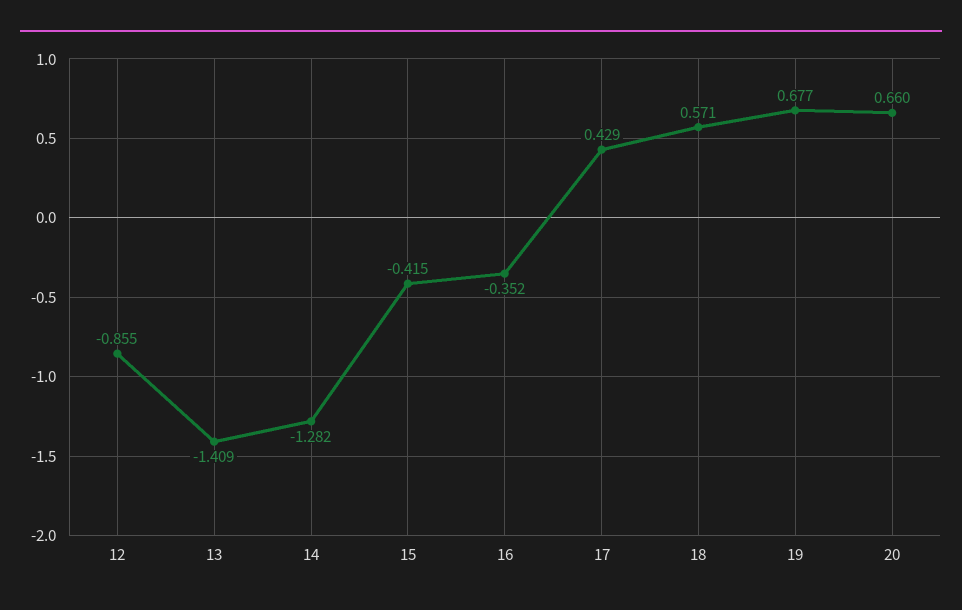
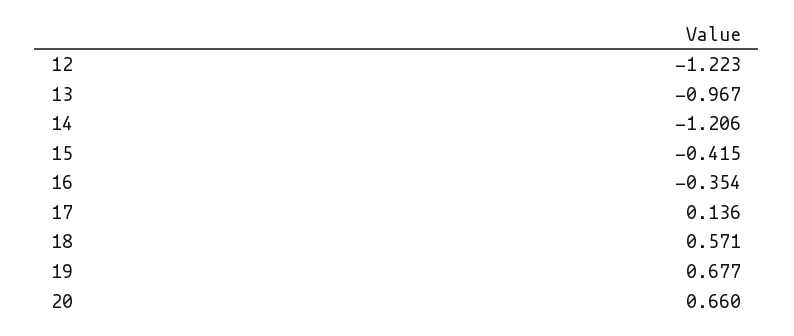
12: -0.855 -> -1.223
13: -1.409 -> -0.967
14: -1.282 -> -1.206
16: -0.352 -> -0.354
17: 0.429 -> 0.136

